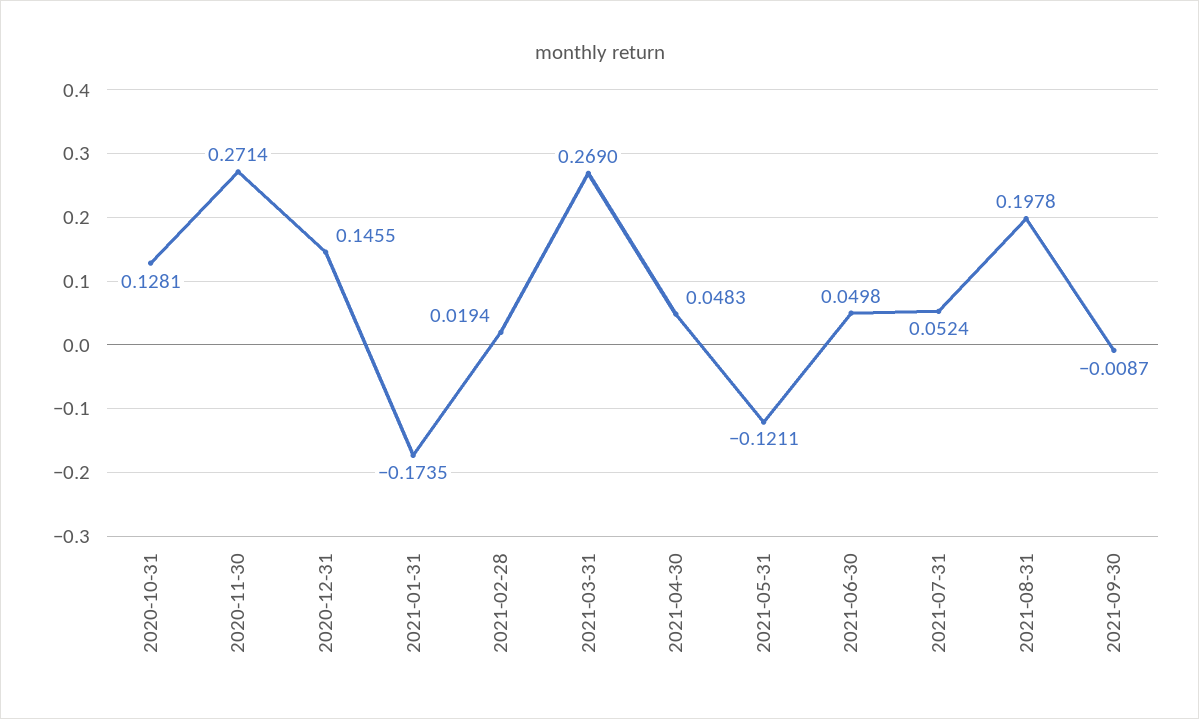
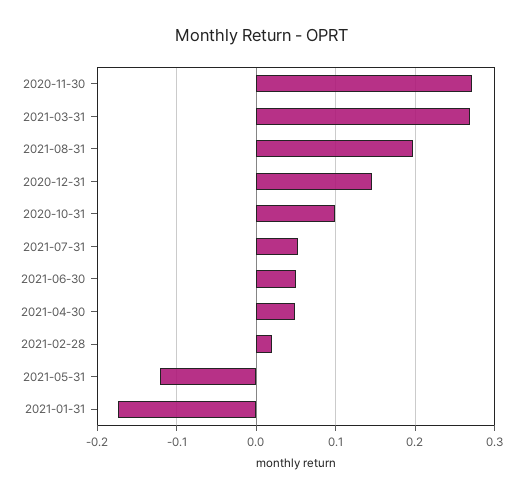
2020-10-31: 0.1281 -> 0.1
2021-09-30: -0.0087 -> none

